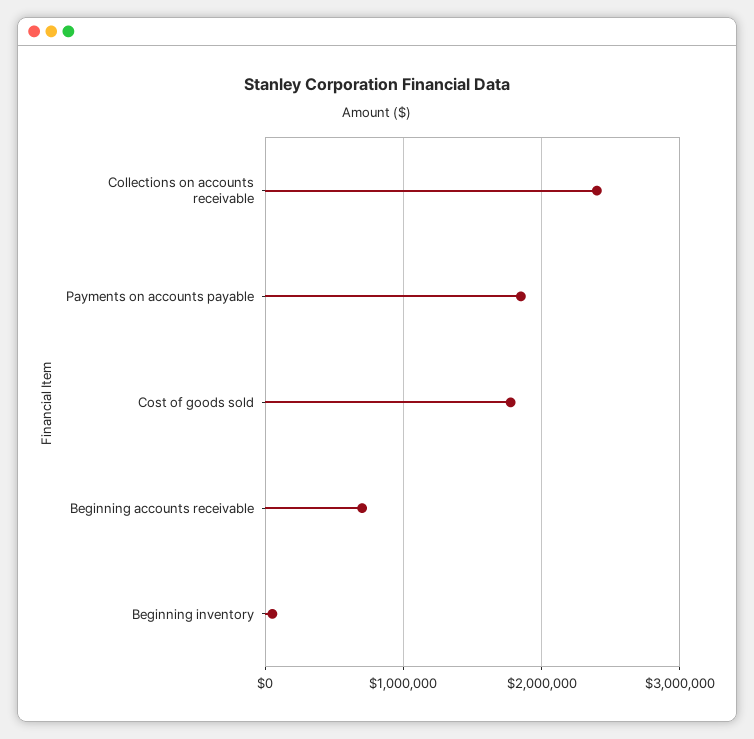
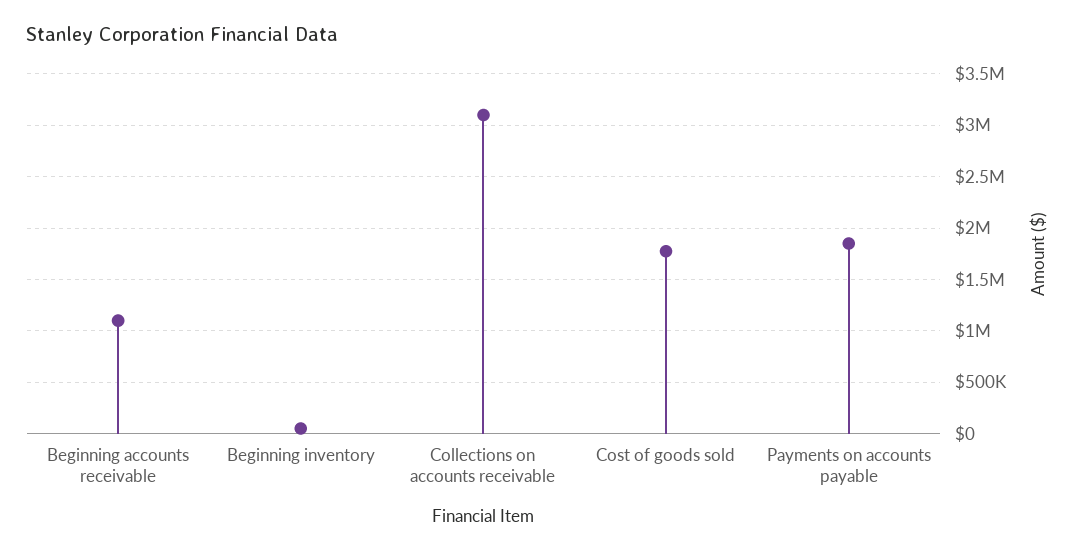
Collections on accounts receivable: 2400000 -> 3100000
Beginning accounts receivable: 700000 -> 1100000

